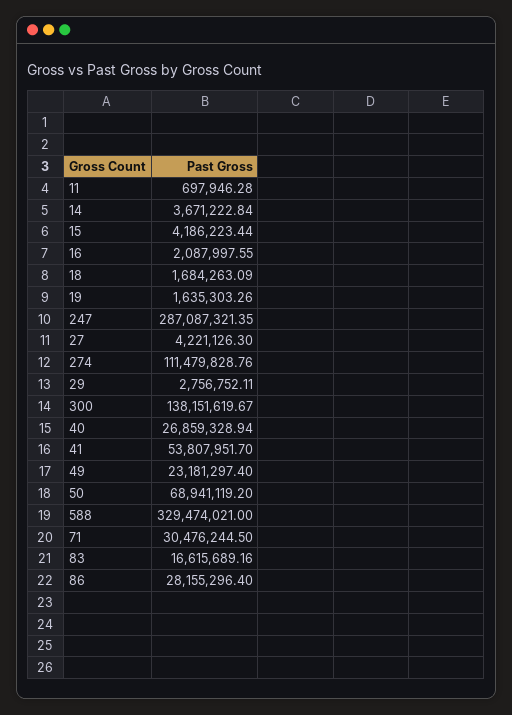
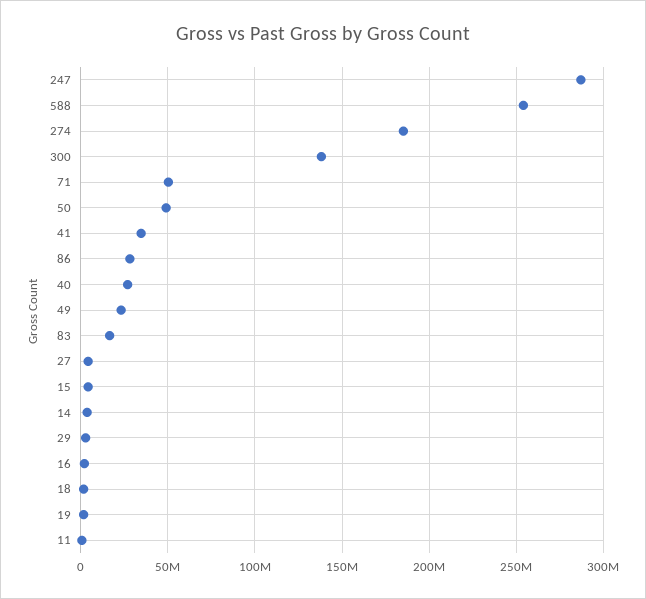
274: 111479828.76 -> 185000000
41: 53807951.7 -> 35000000
50: 68941119.2 -> 50000000
588: 329474021 -> 255000000
71: 30476244.5 -> 50000000

